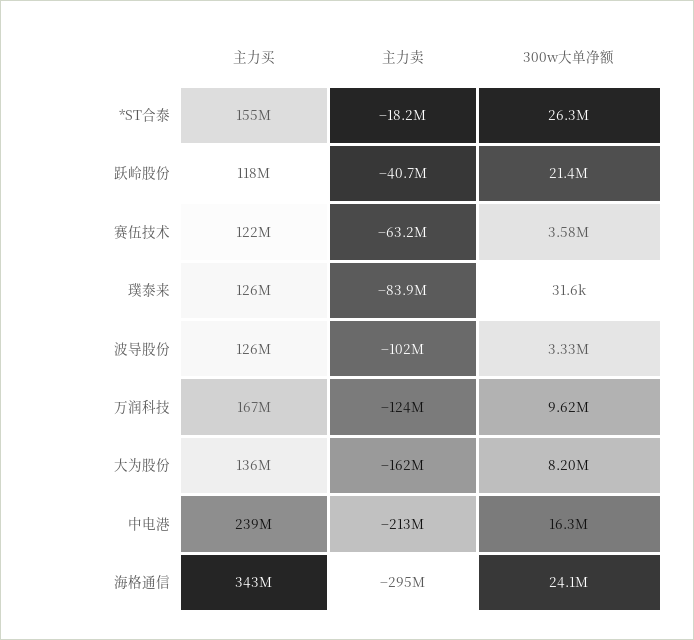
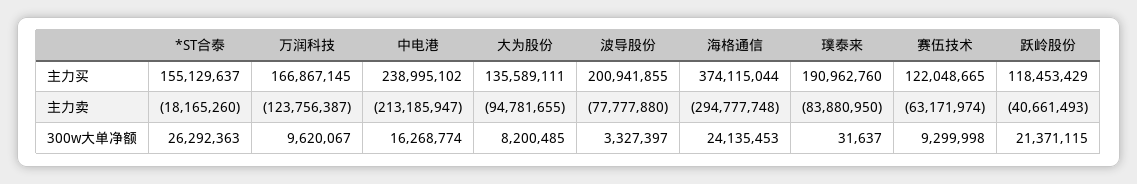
300w大单净额, 赛伍技术: 3580000 -> 9299998
主力买, 璞泰来: 126000000 -> 190962760
主力买, 波导股份: 126000000 -> 200941855
主力卖, 波导股份: -102000000 -> -77777880
主力卖, 大为股份: -162000000 -> -94781655
主力买, 海格通信: 343000000 -> 374115044

